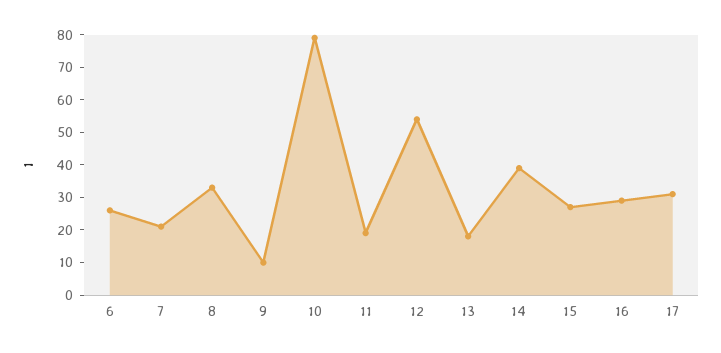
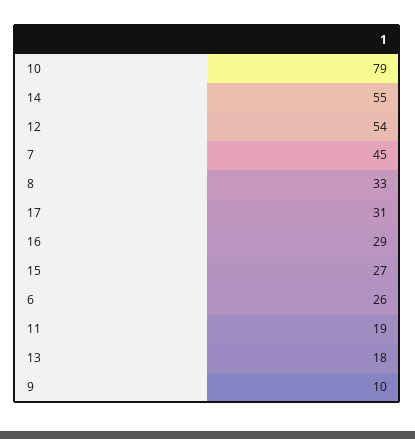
7: 20 -> 45
14: 40 -> 55

